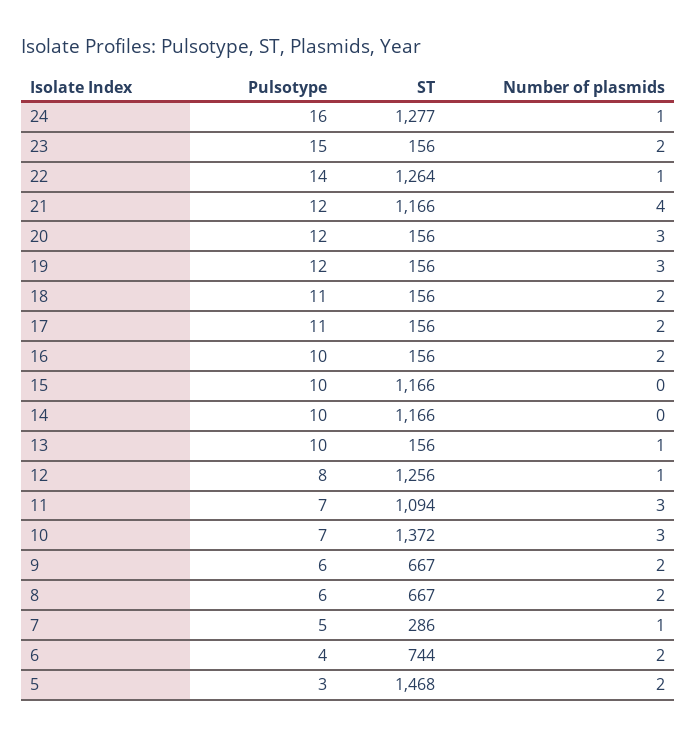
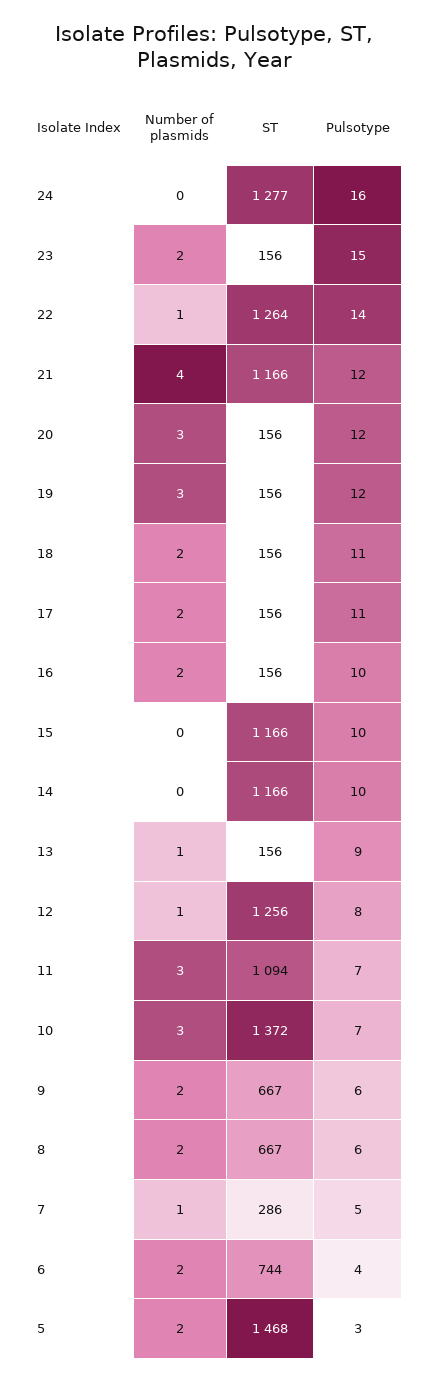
Number of plasmids, 24: 1 -> 0
Pulsotype, 13: 10 -> 9

